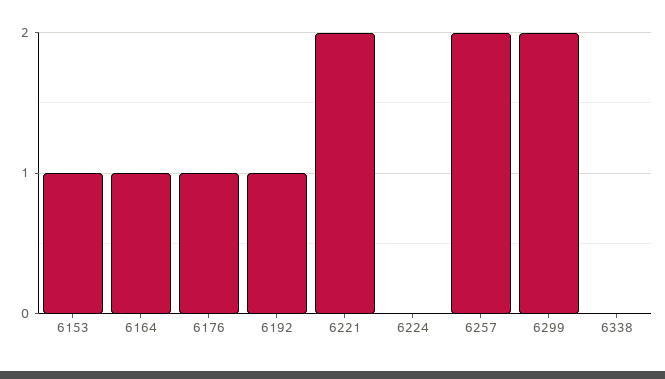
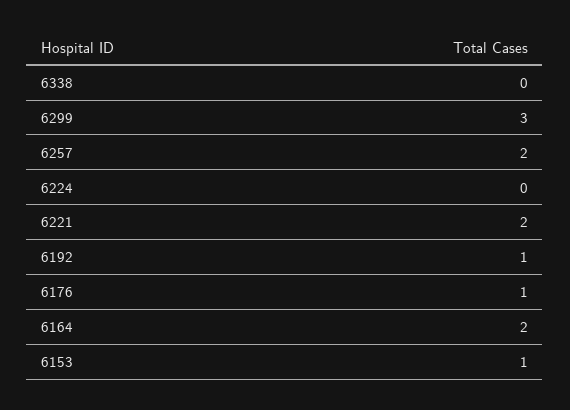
6164: 1 -> 2
6299: 2 -> 3

